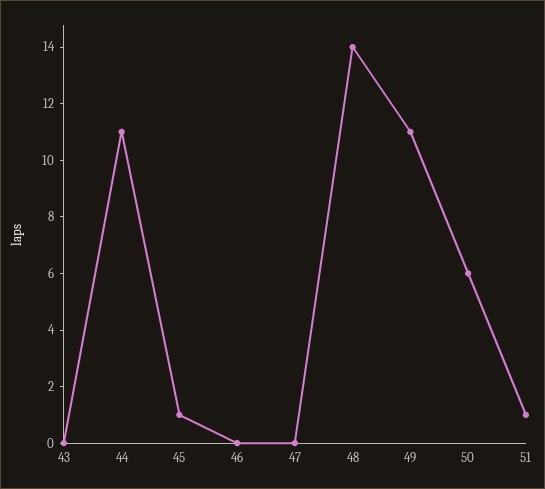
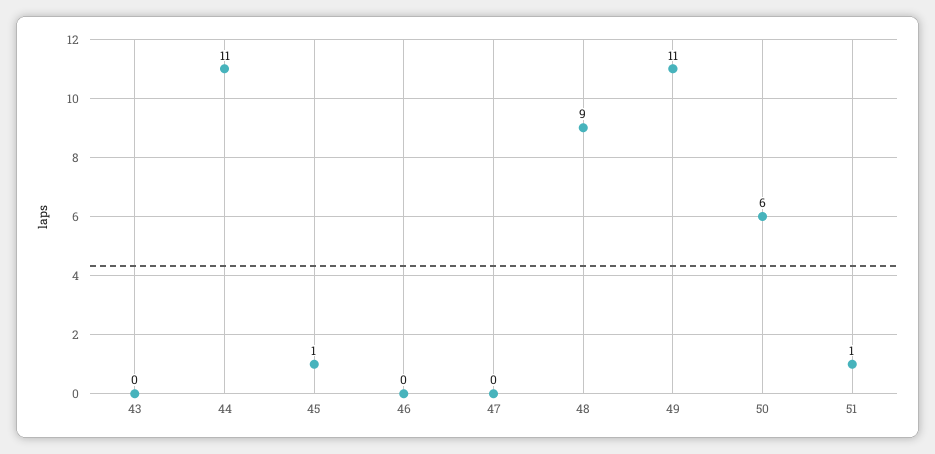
48: 14 -> 9

